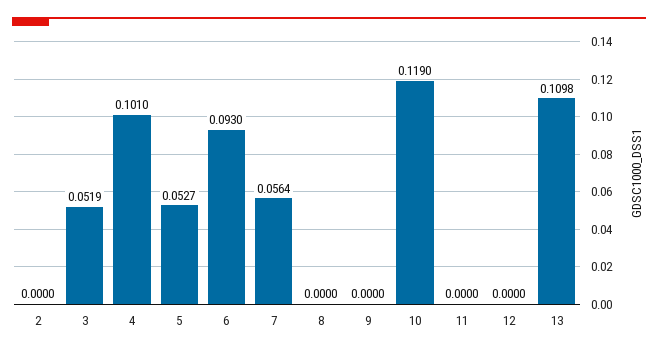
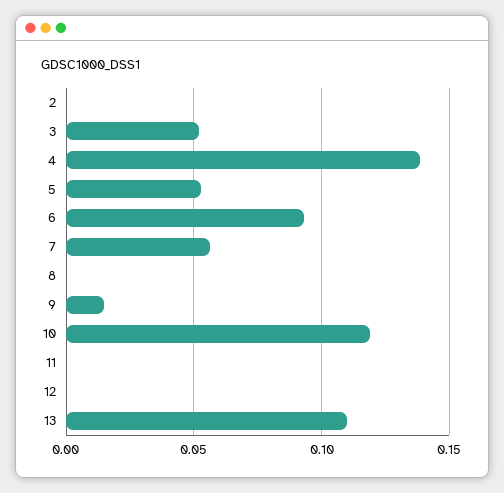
4: 0.101 -> 0.14
9: 0 -> 0.015

